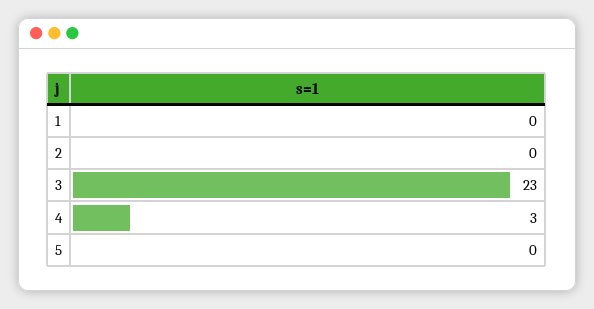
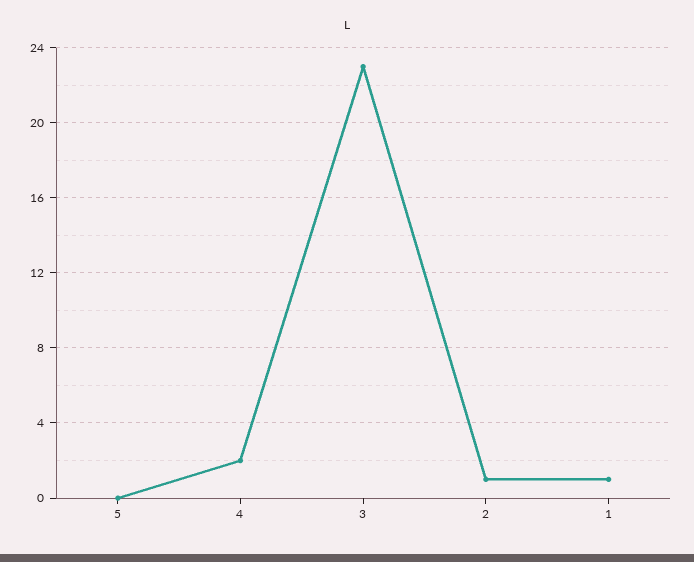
1: 0 -> 1
2: 0 -> 1
4: 3 -> 2

